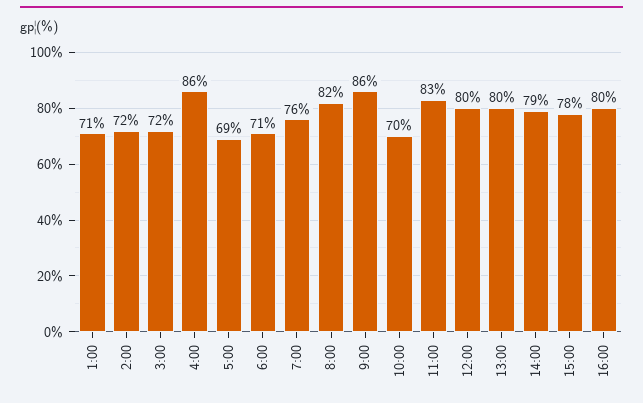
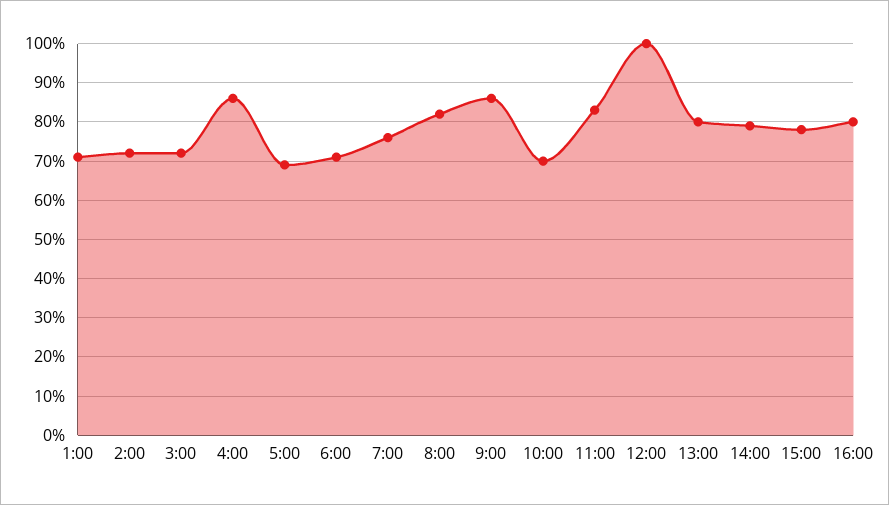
12:00: 80 -> 100

